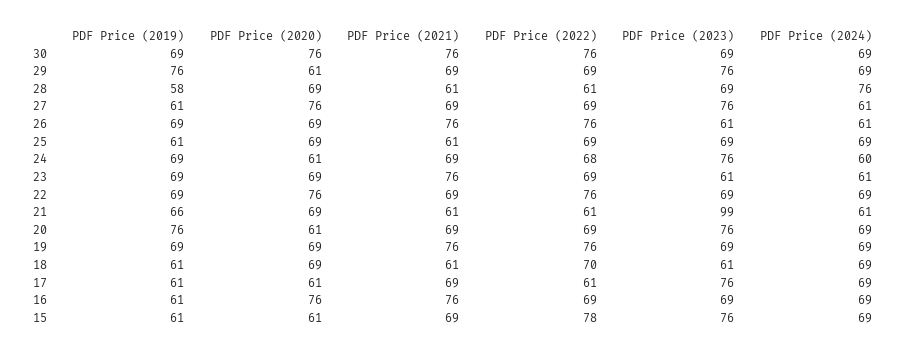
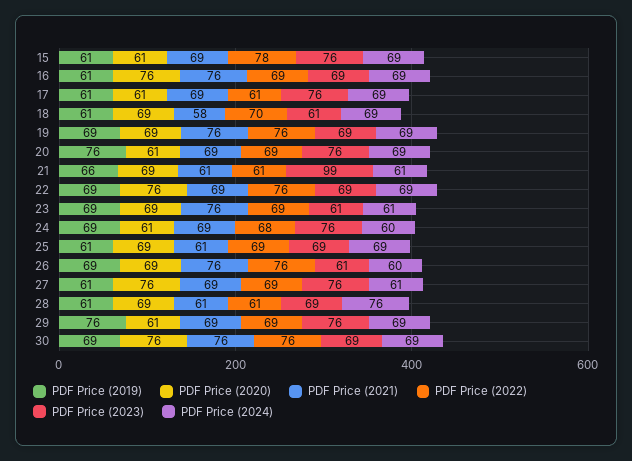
PDF Price (2019), 28: 58 -> 61
PDF Price (2024), 26: 61 -> 60
PDF Price (2021), 18: 61 -> 58

